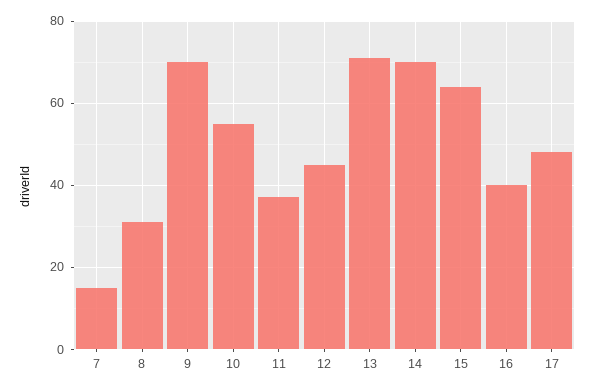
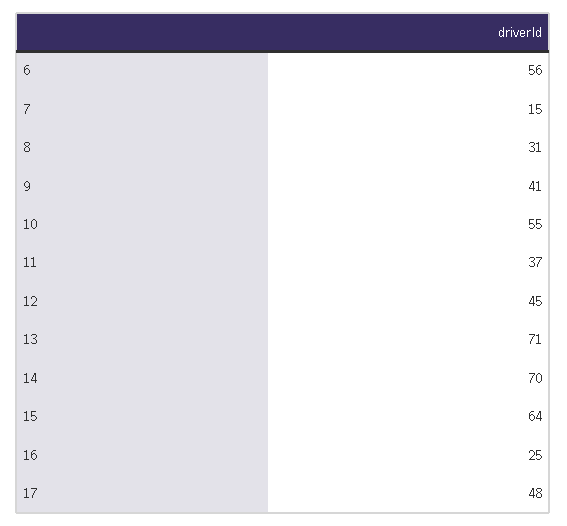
9: 70 -> 41
16: 40 -> 25
6: none -> 56

